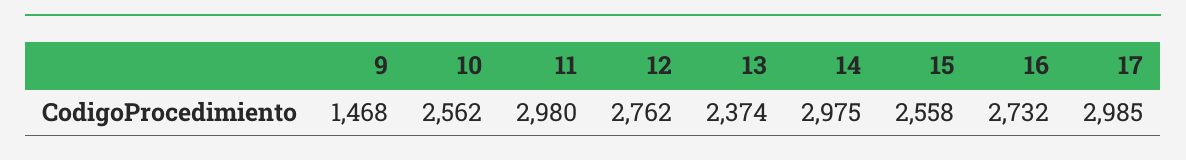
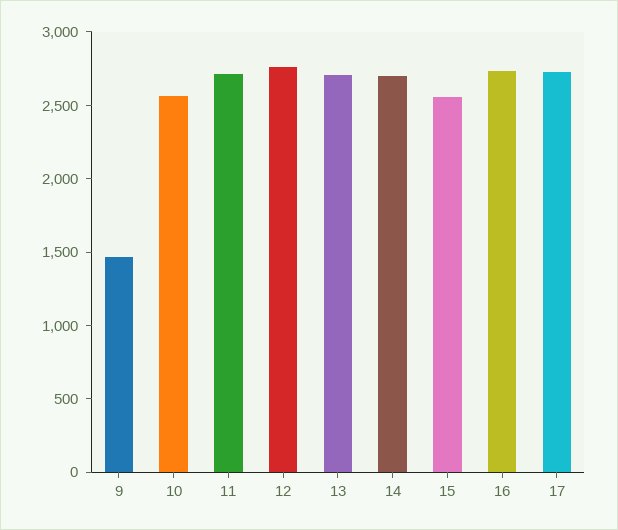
11: 2980 -> 2700
13: 2374 -> 2700
14: 2975 -> 2700
17: 2985 -> 2700

